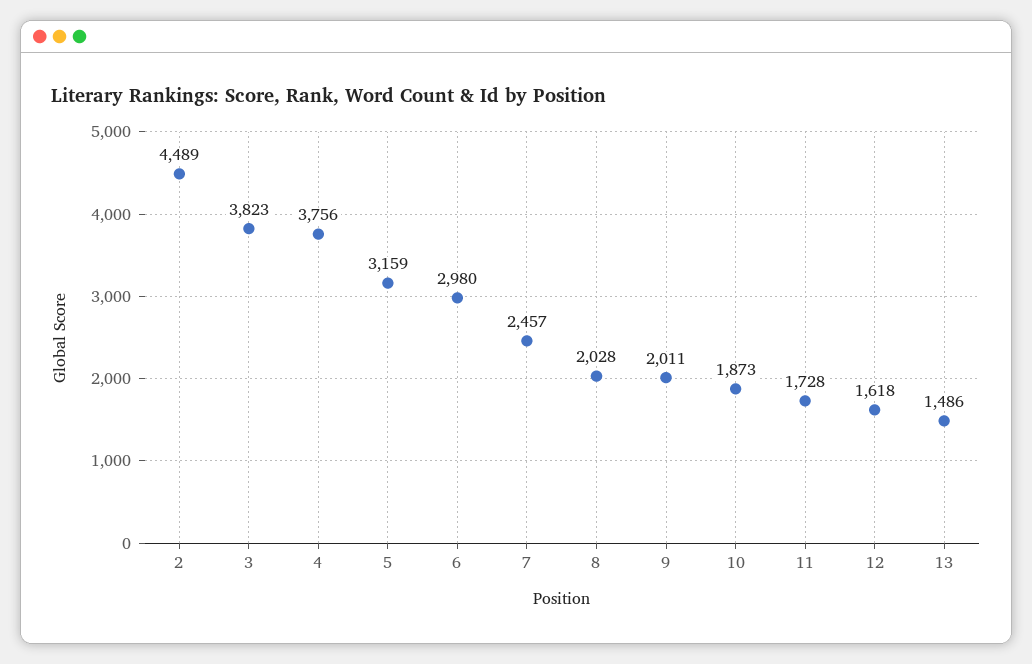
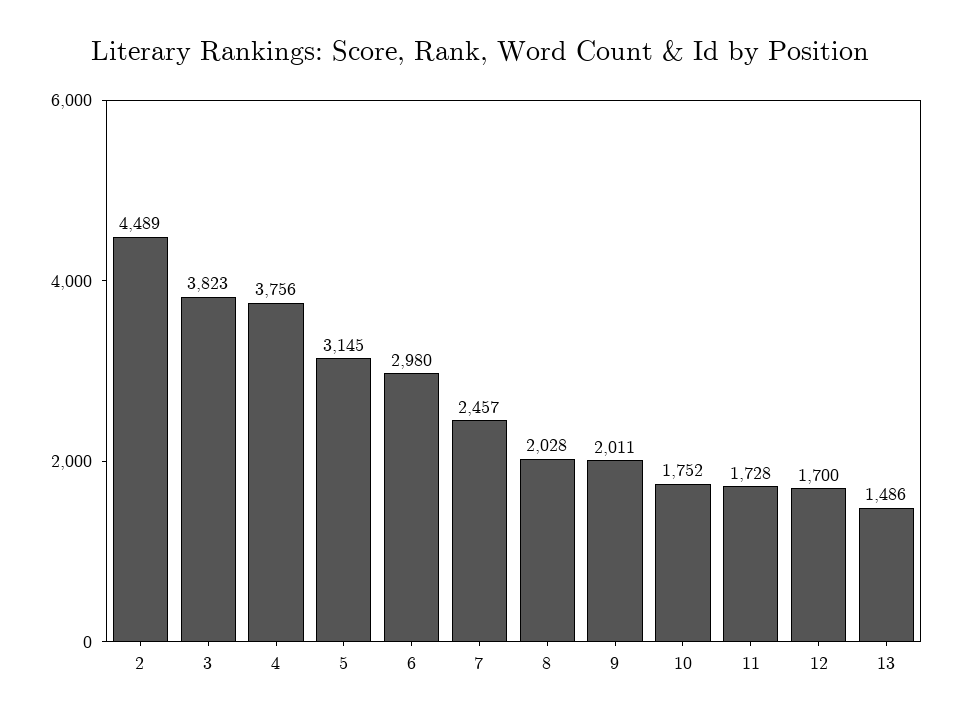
5: 3159 -> 3145
10: 1873 -> 1752
12: 1618 -> 1700

